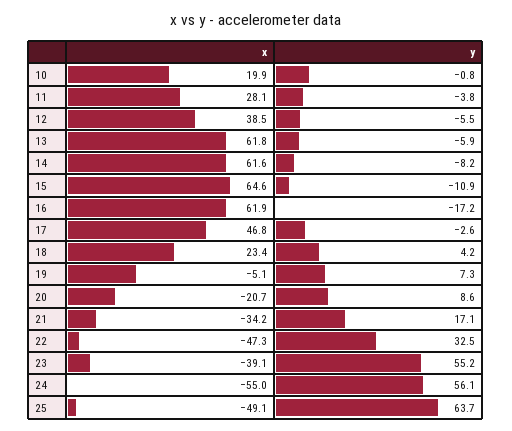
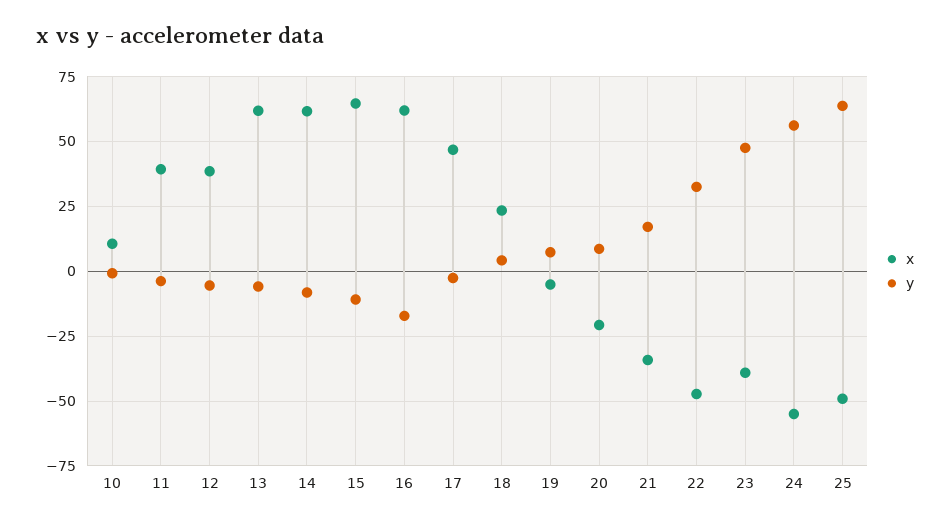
x, 10: 19.9 -> 10
x, 11: 28.1 -> 40
y, 23: 55.2 -> 47.5

